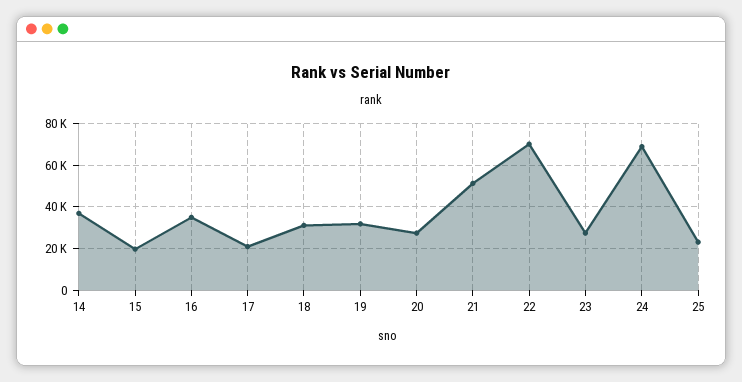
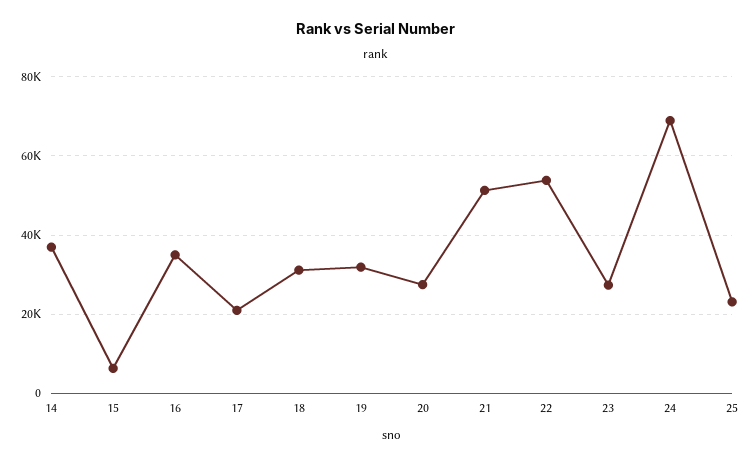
15: 20000 -> 6000
22: 70000 -> 54000

